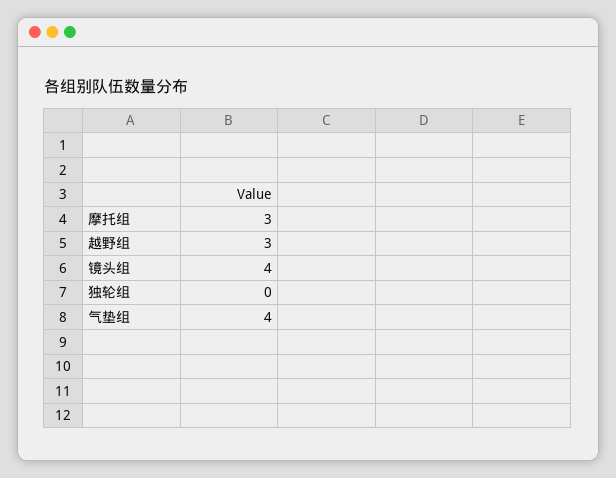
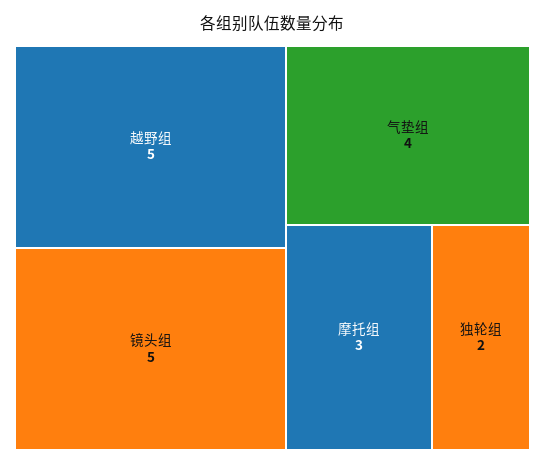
越野组: 3 -> 5
镜头组: 4 -> 5
独轮组: 0 -> 2

